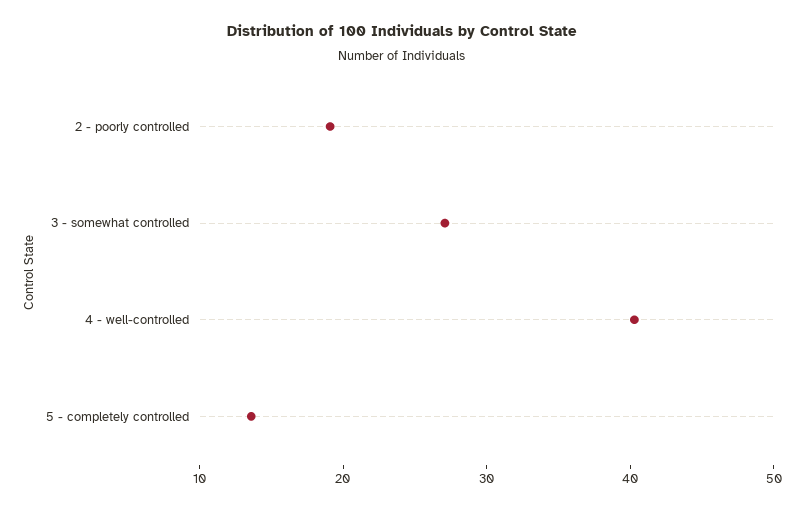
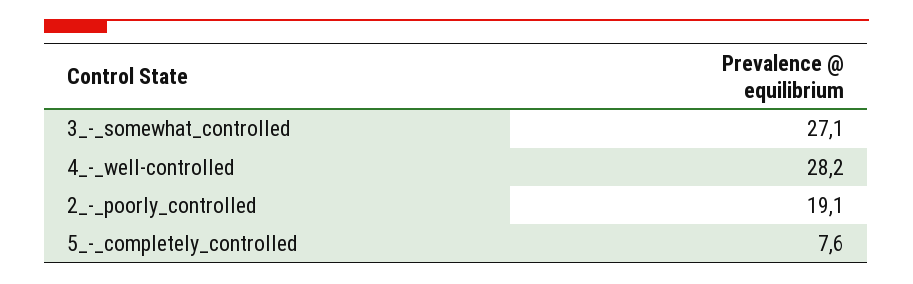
4 - well-controlled: 40 -> 28.2
5 - completely controlled: 14 -> 7.6

